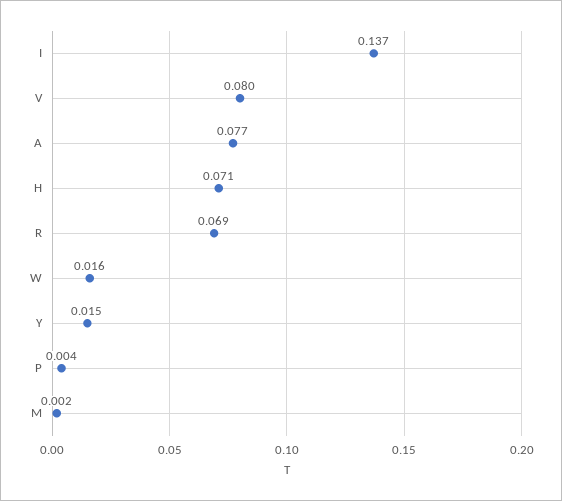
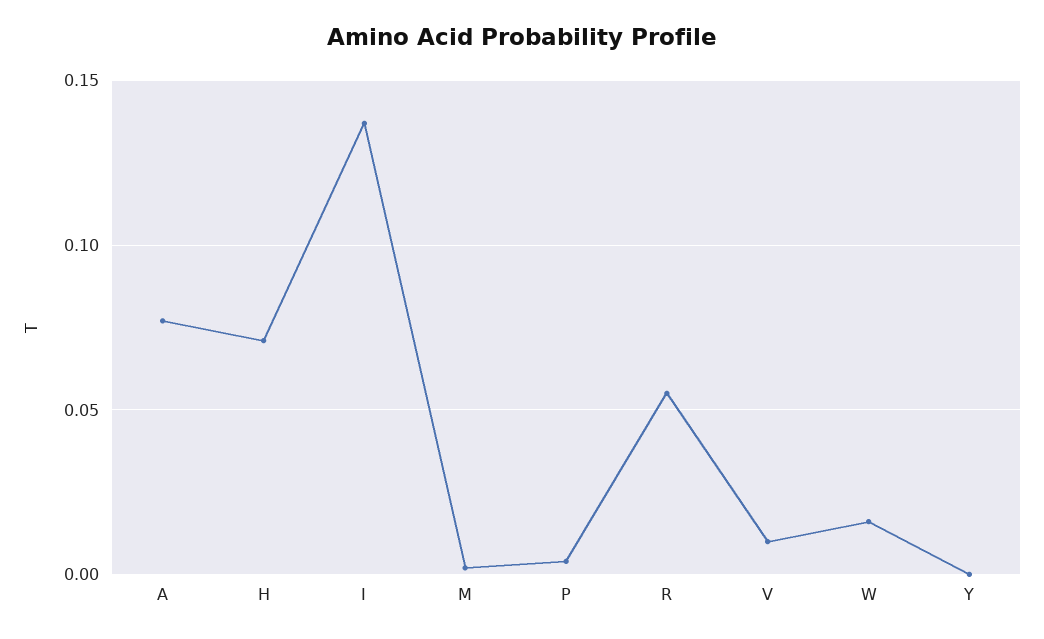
V: 0.08 -> 0.01
R: 0.069 -> 0.055
Y: 0.015 -> 0

